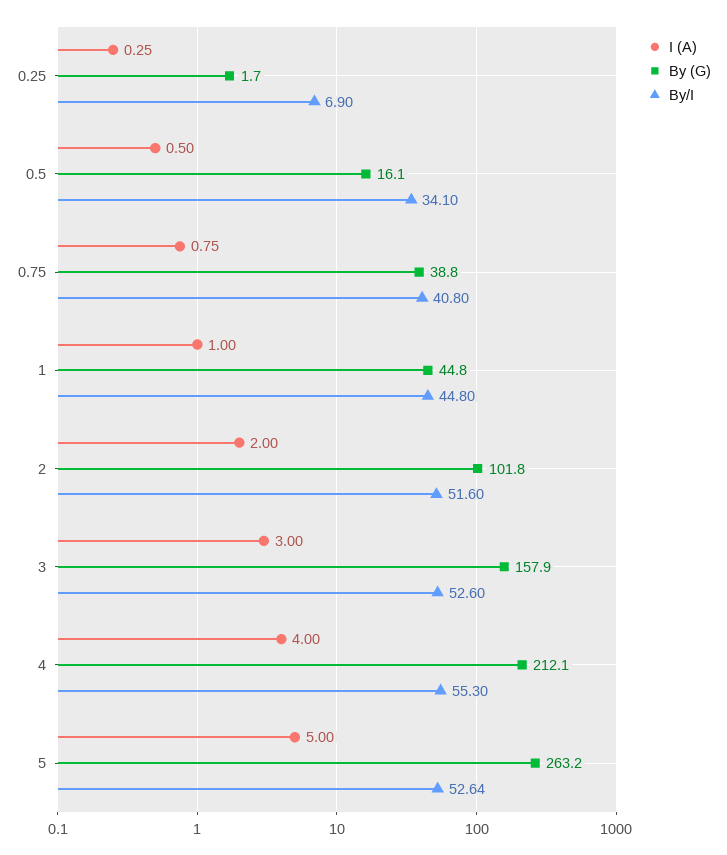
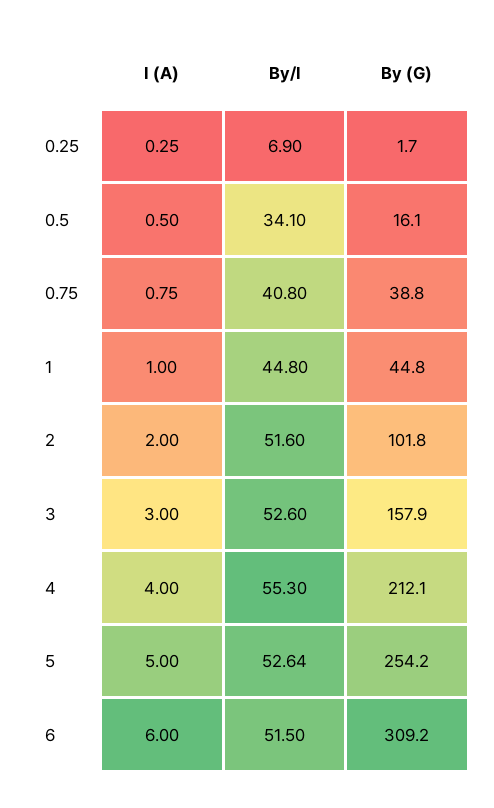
By (G), 5: 263.2 -> 254.2
I (A), 6: none -> 6
By/I, 6: none -> 51.5
By (G), 6: none -> 309.2

